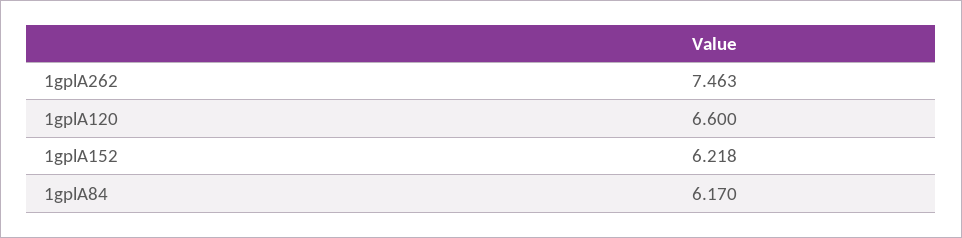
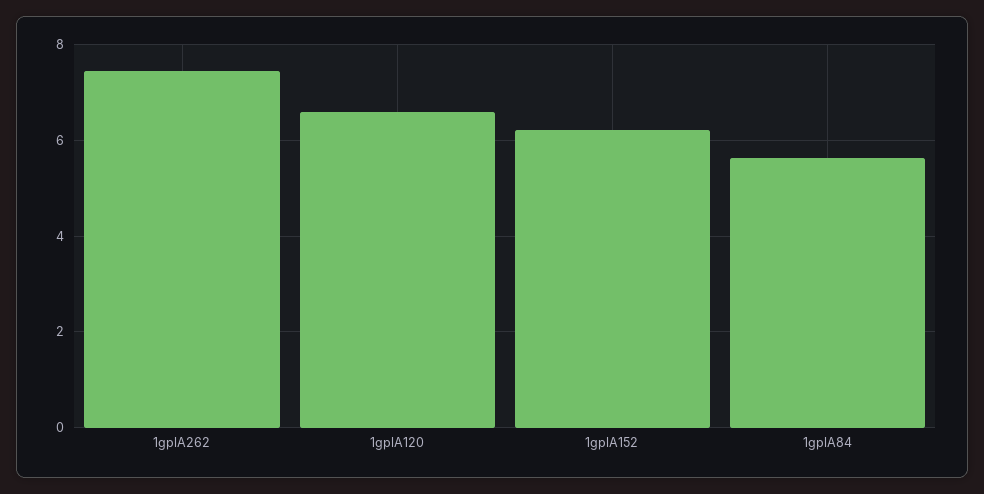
1gplA84: 6.17 -> 5.6

